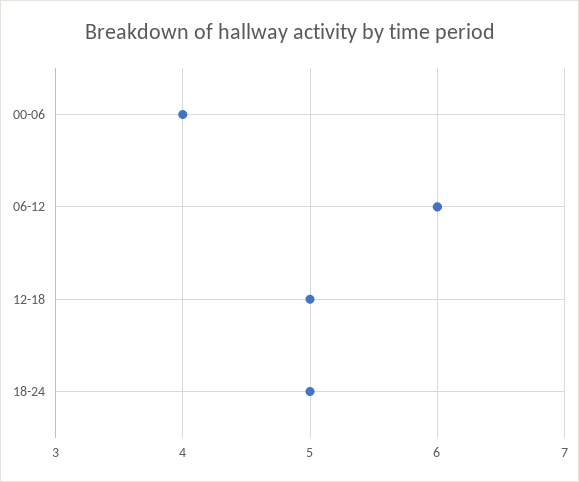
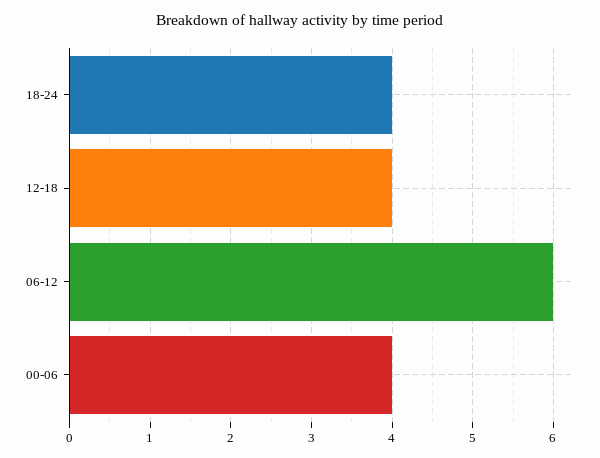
12-18: 5 -> 4
18-24: 5 -> 4

